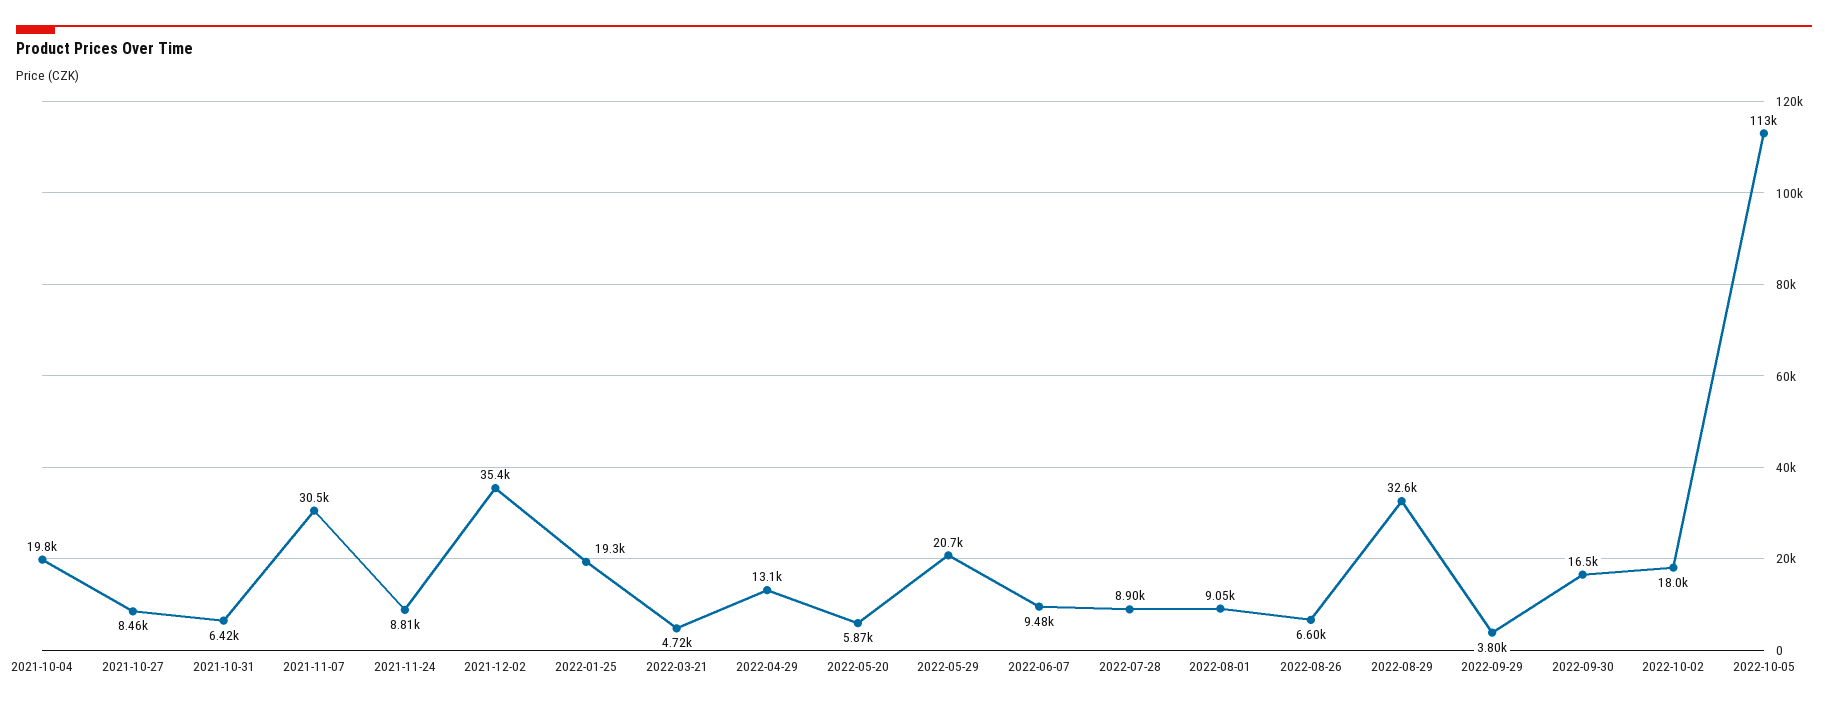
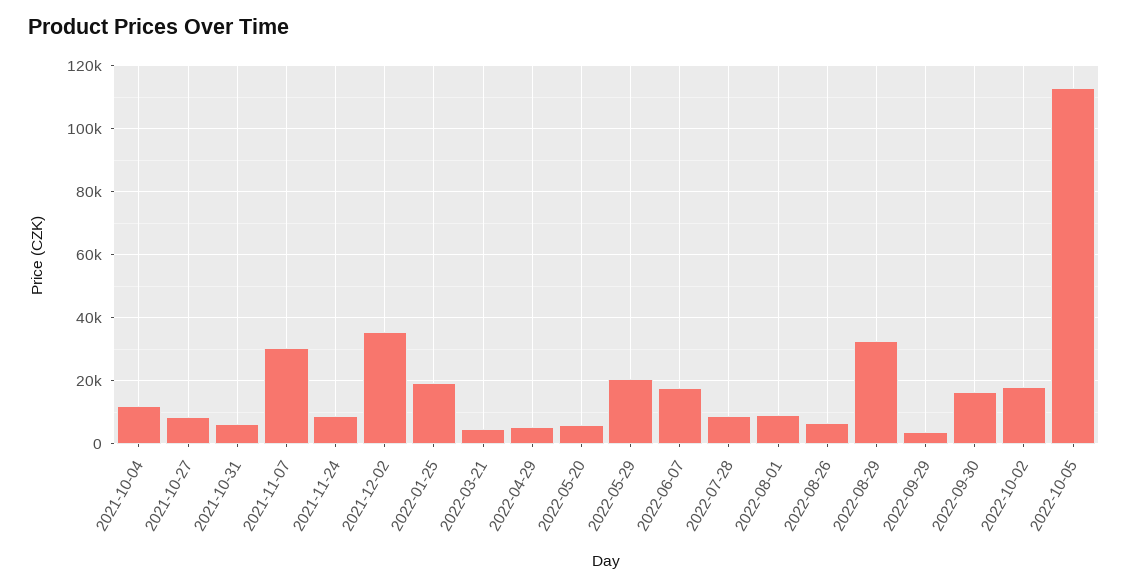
2021-10-04: 19800 -> 12000
2022-04-29: 13100 -> 6000
2022-06-07: 9480 -> 18000

